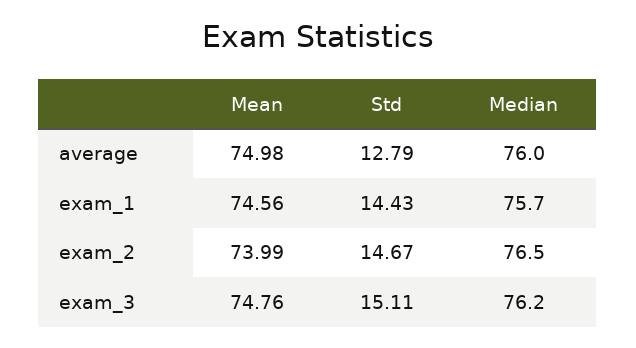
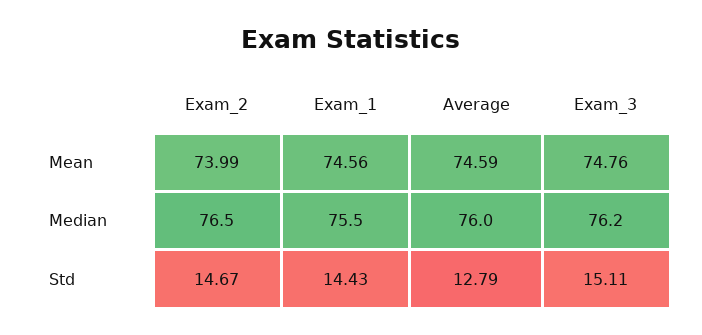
Mean, average: 74.98 -> 74.59
Median, exam_1: 75.7 -> 75.5

